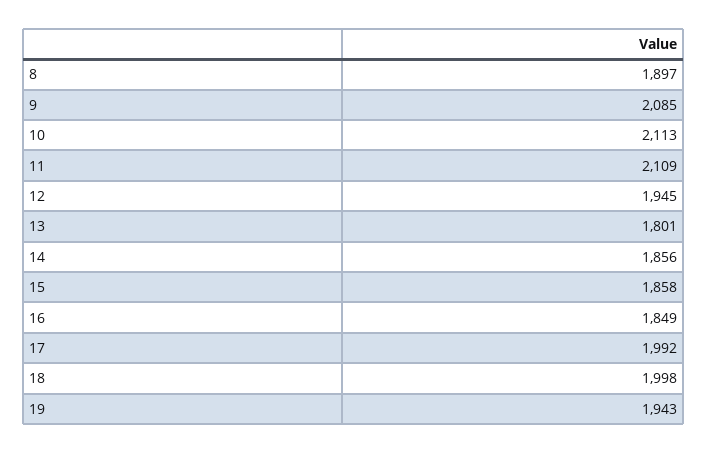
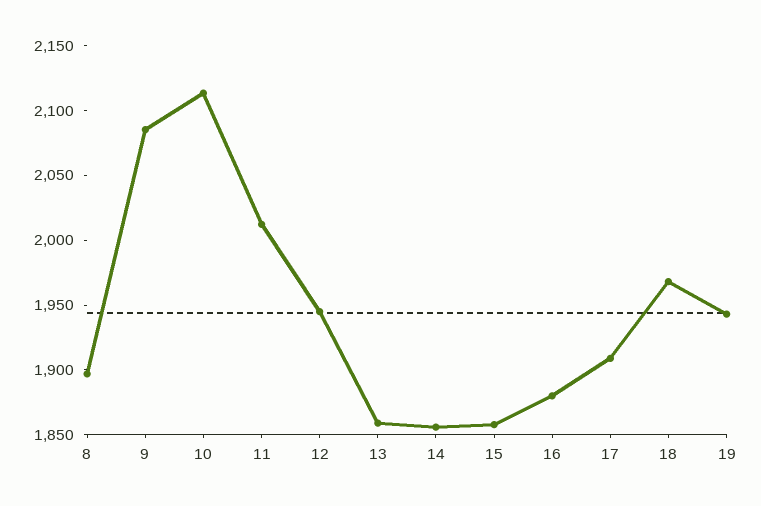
11: 2109 -> 2010
13: 1801 -> 1860
16: 1849 -> 1880
17: 1992 -> 1910
18: 1998 -> 1970

